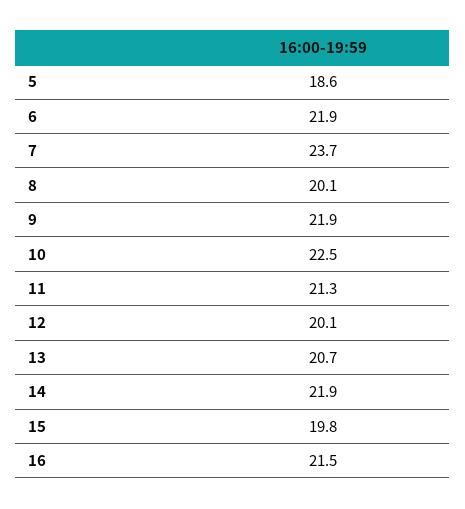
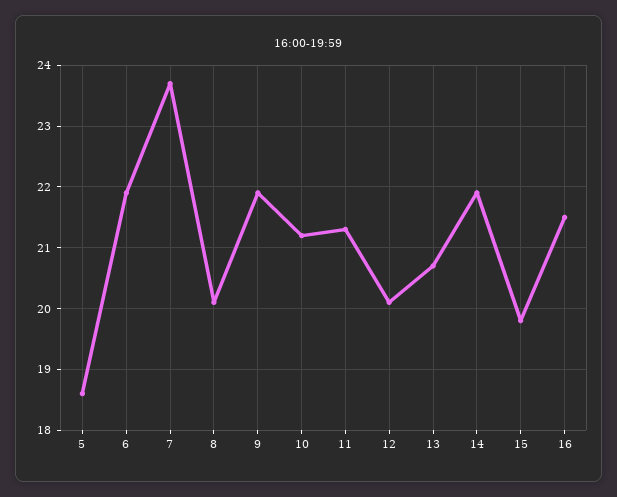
10: 22.5 -> 21.2

